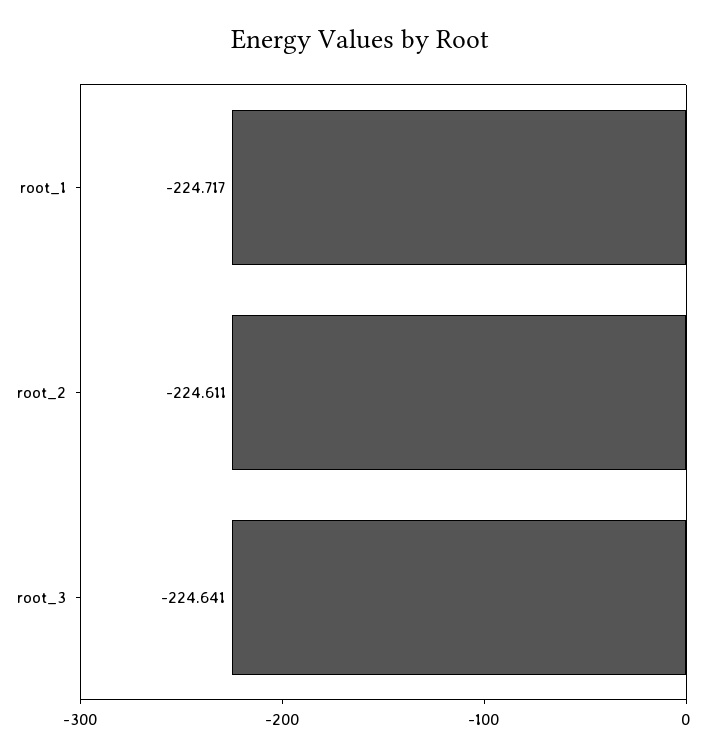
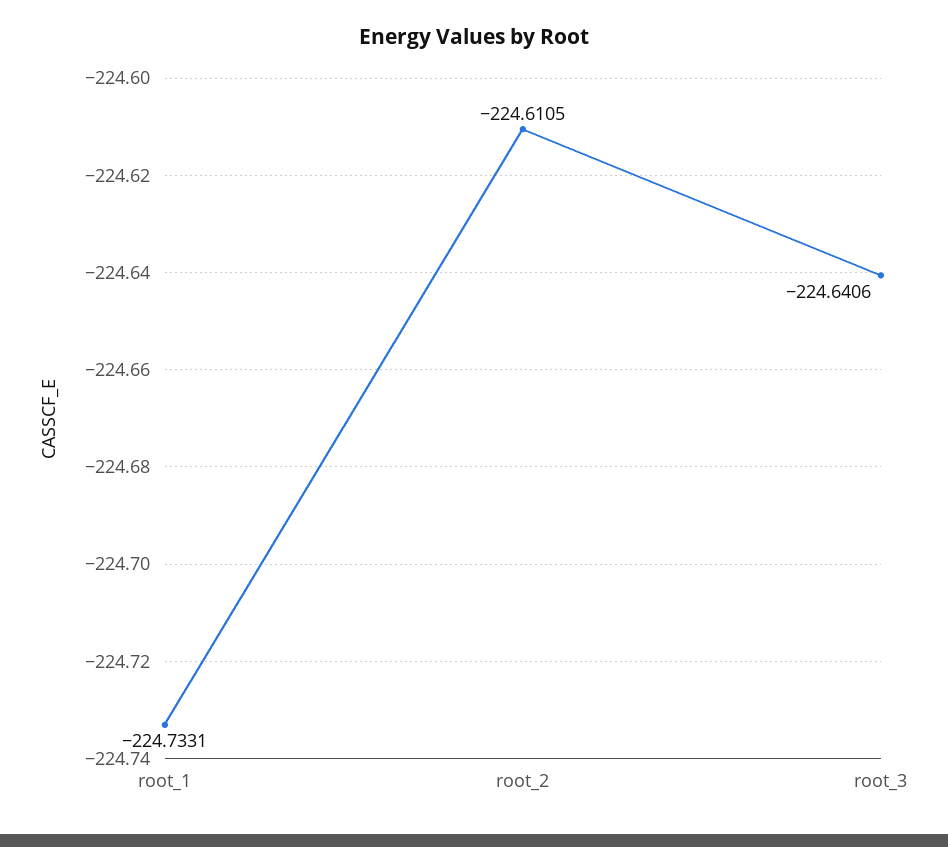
root_1: -224.717 -> -224.7331

